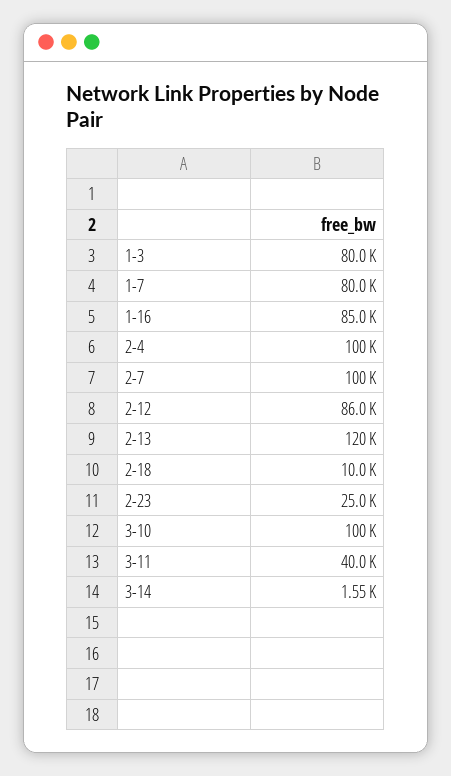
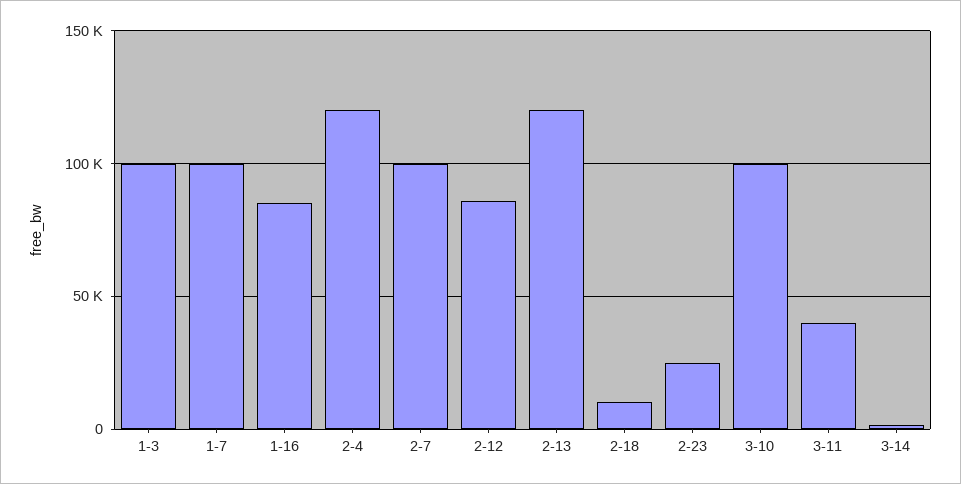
1-3: 80000 -> 100000
1-7: 80000 -> 100000
2-4: 100000 -> 120000

